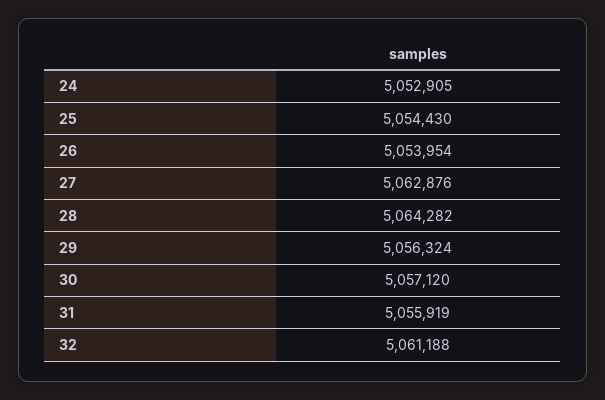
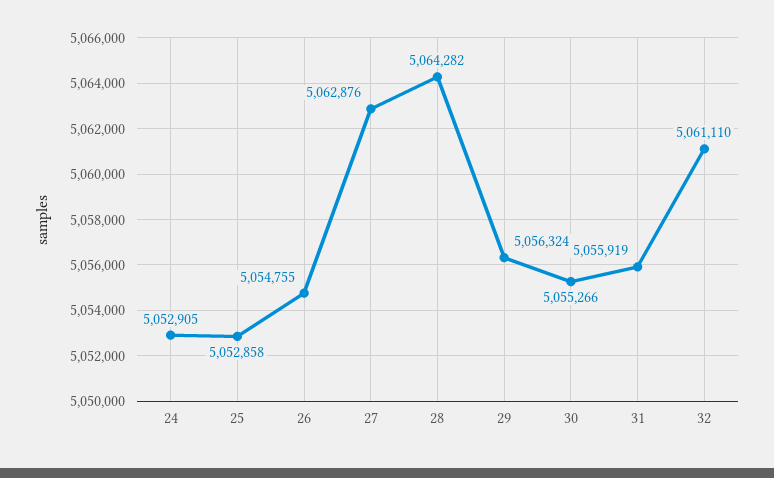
25: 5054430 -> 5052858
26: 5053954 -> 5054755
30: 5057120 -> 5055266
32: 5061188 -> 5061110

